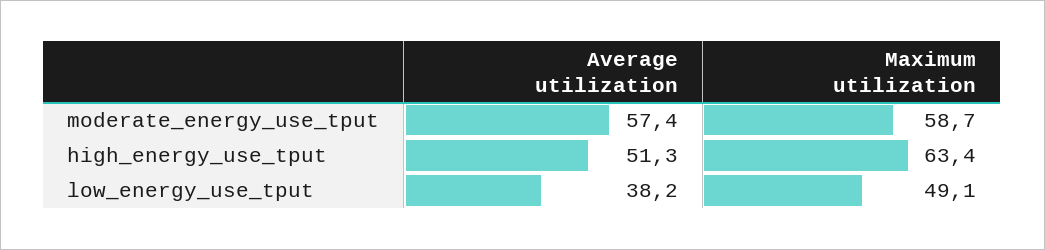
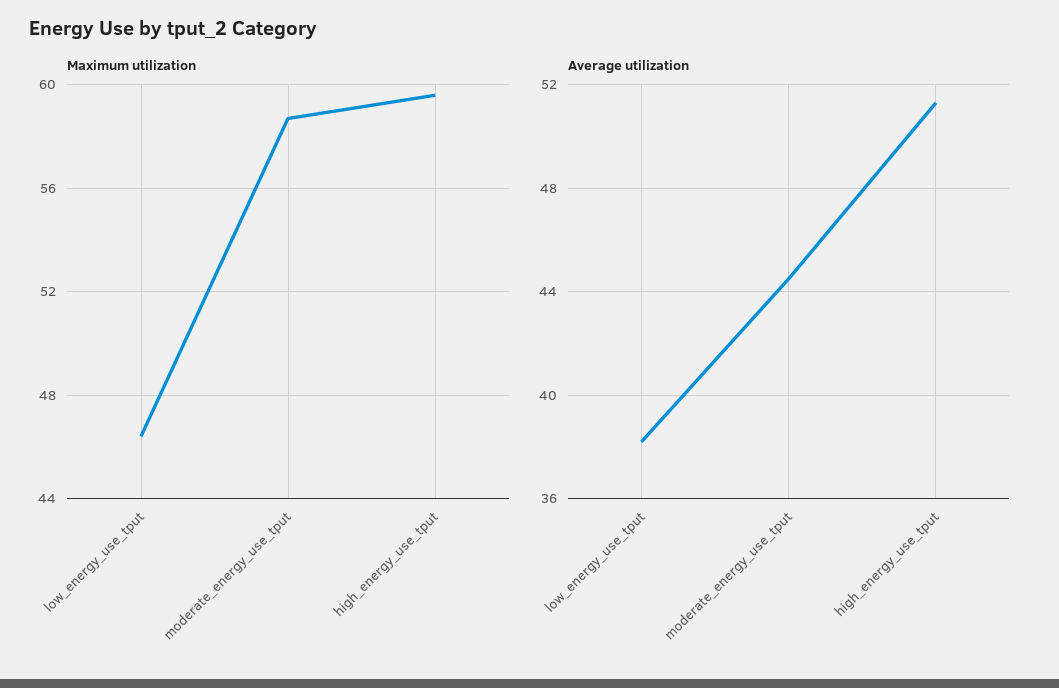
Average utilization, moderate_energy_use_tput: 57.4 -> 44.5
Maximum utilization, high_energy_use_tput: 63.4 -> 59.5
Maximum utilization, low_energy_use_tput: 49.1 -> 46.5

